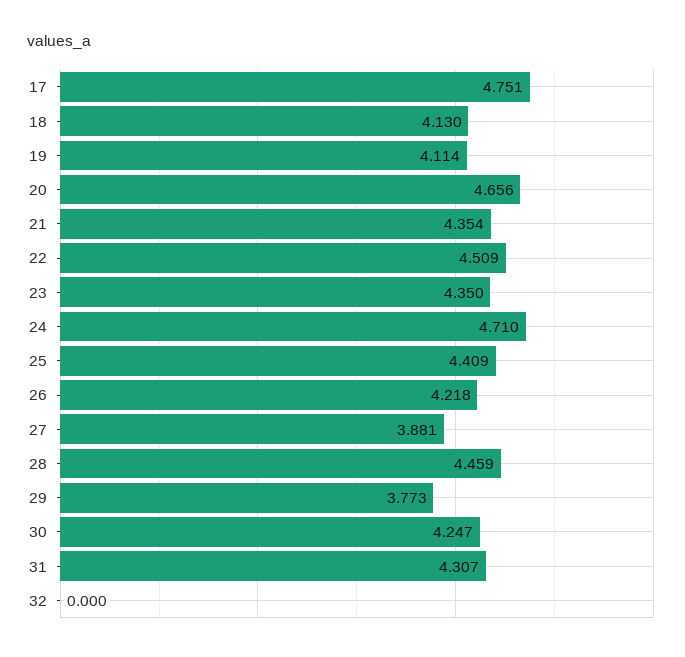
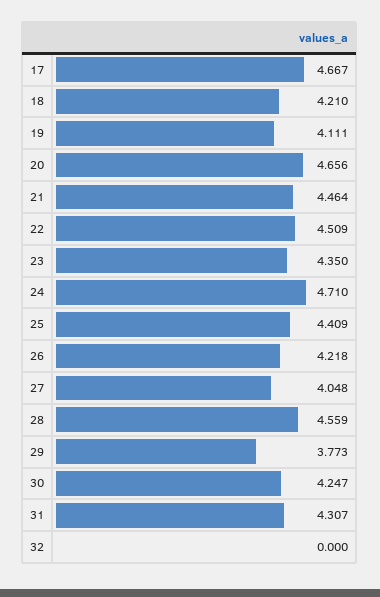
17: 4.751 -> 4.667
18: 4.13 -> 4.21
19: 4.114 -> 4.111
21: 4.354 -> 4.464
27: 3.881 -> 4.048
28: 4.459 -> 4.559

